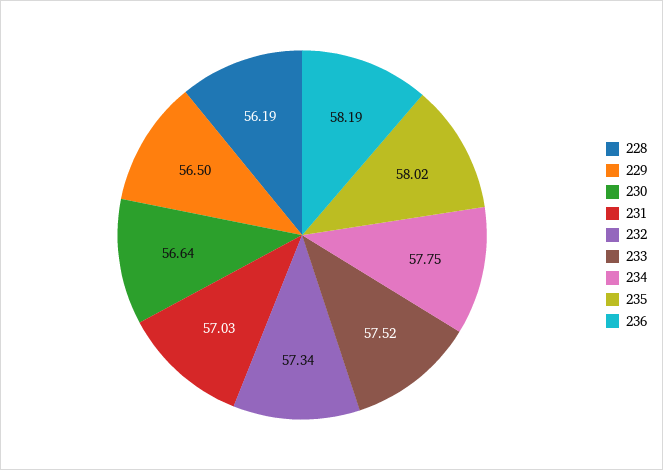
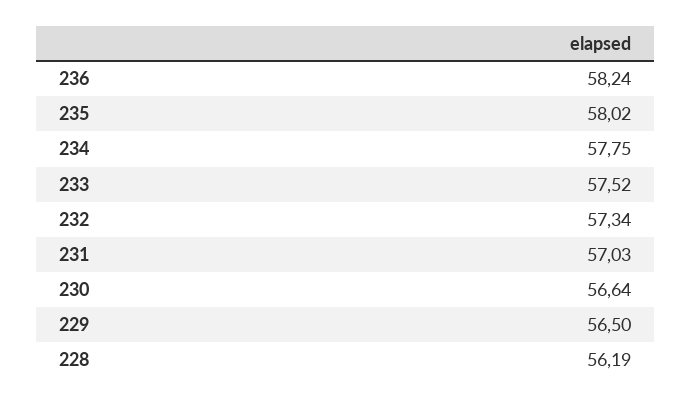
236: 58.19 -> 58.24

